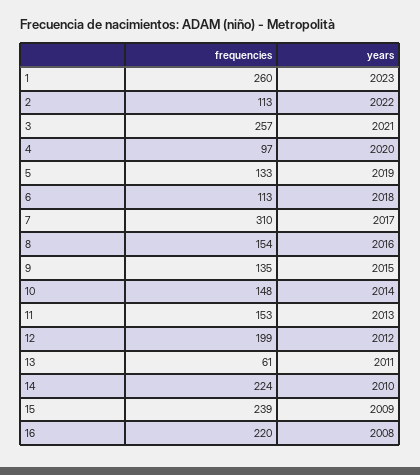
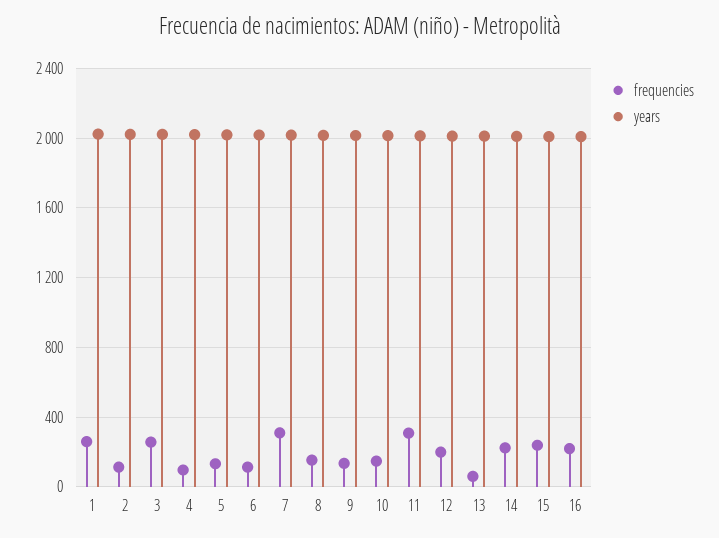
frequencies, 11: 153 -> 300

